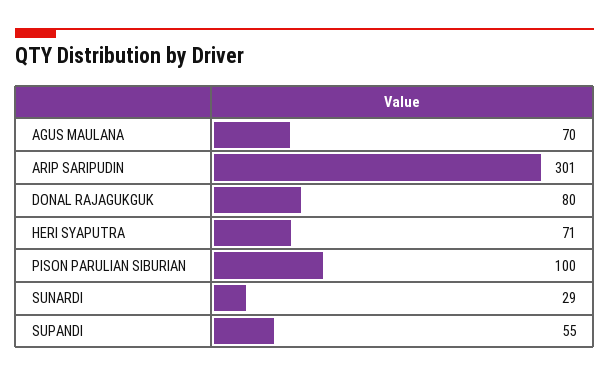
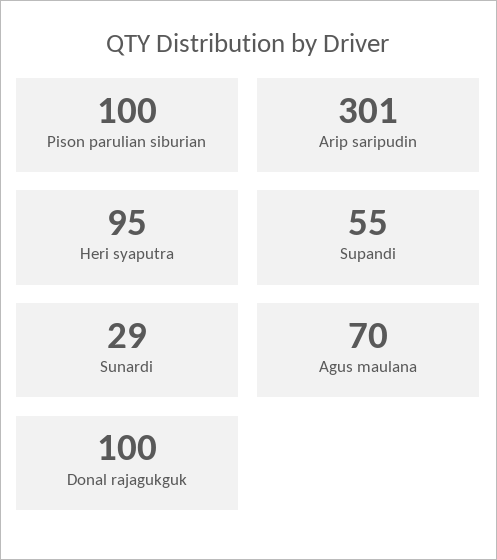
DONAL RAJAGUKGUK: 80 -> 100
HERI SYAPUTRA: 71 -> 95

